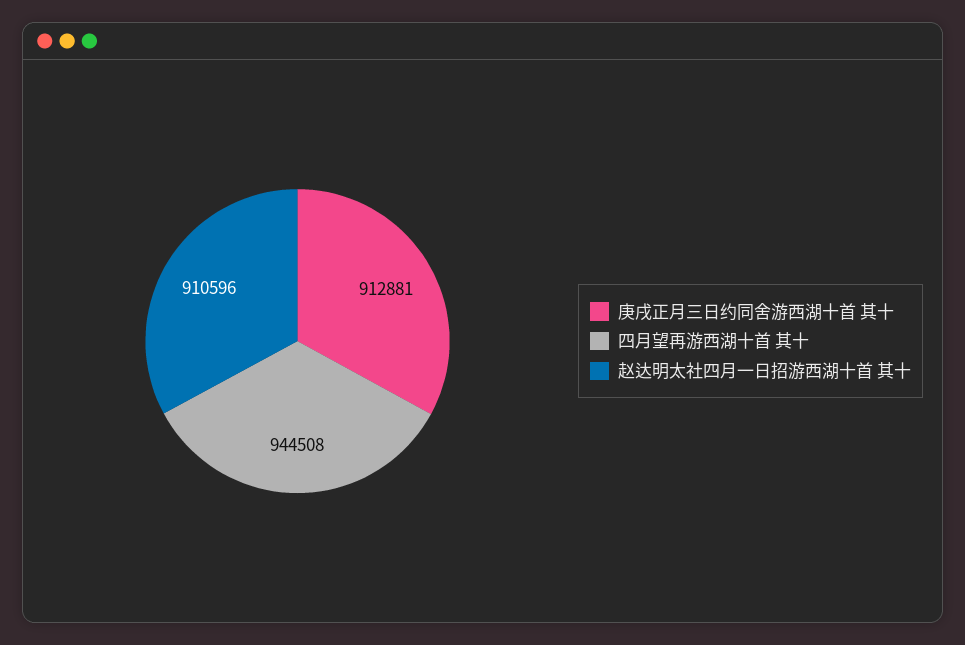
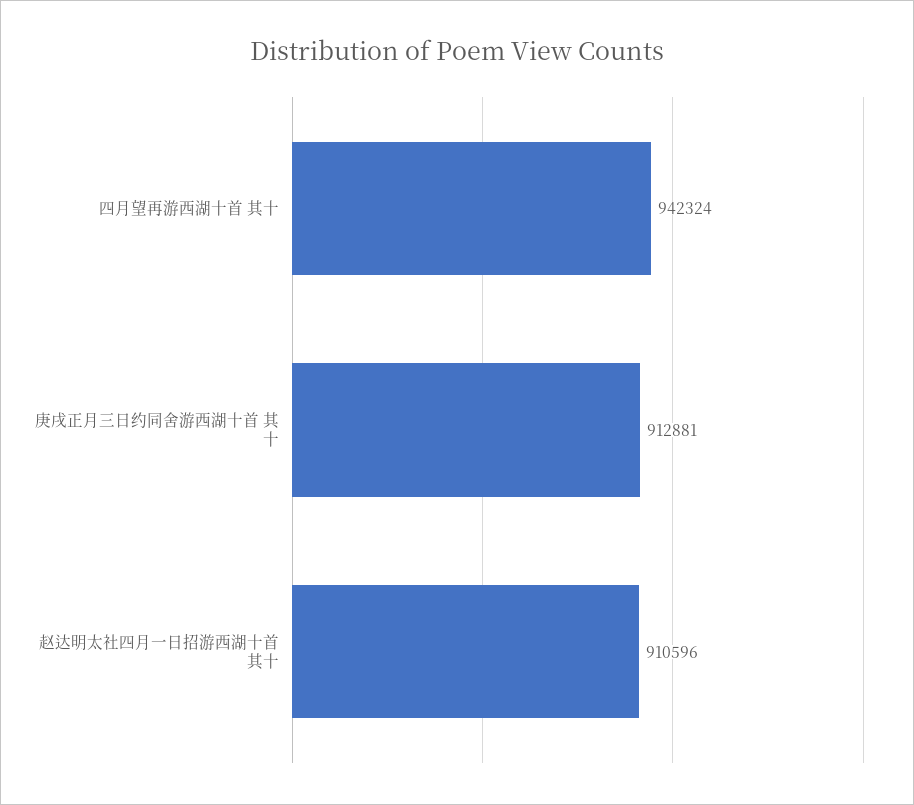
四月望再游西湖十首 其十: 944508 -> 942324

